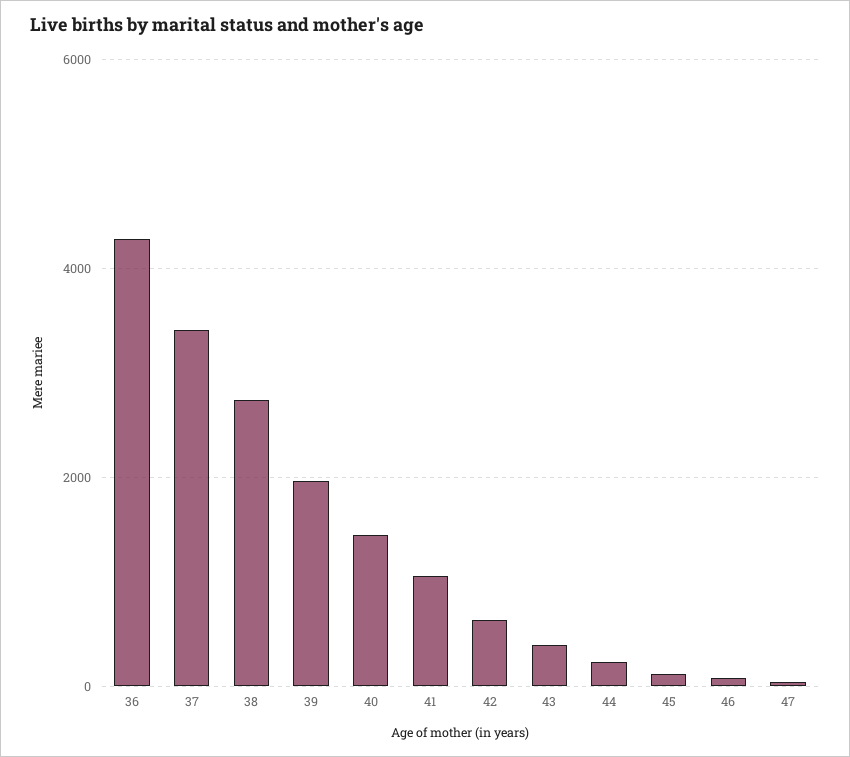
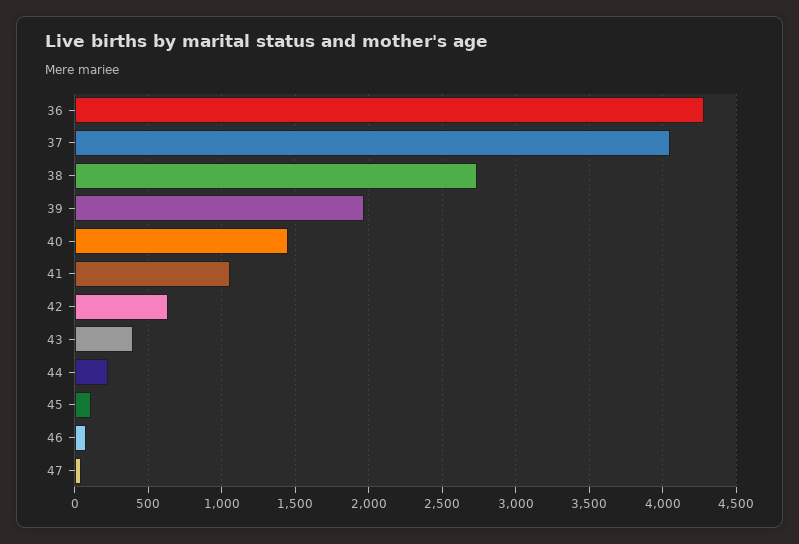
37: 3400 -> 4050

